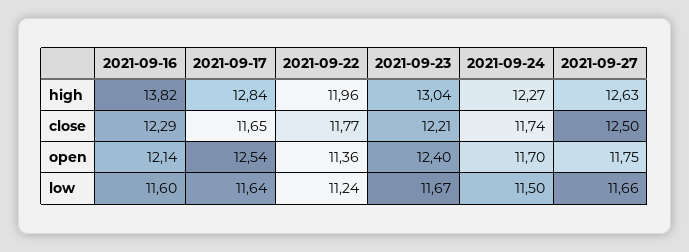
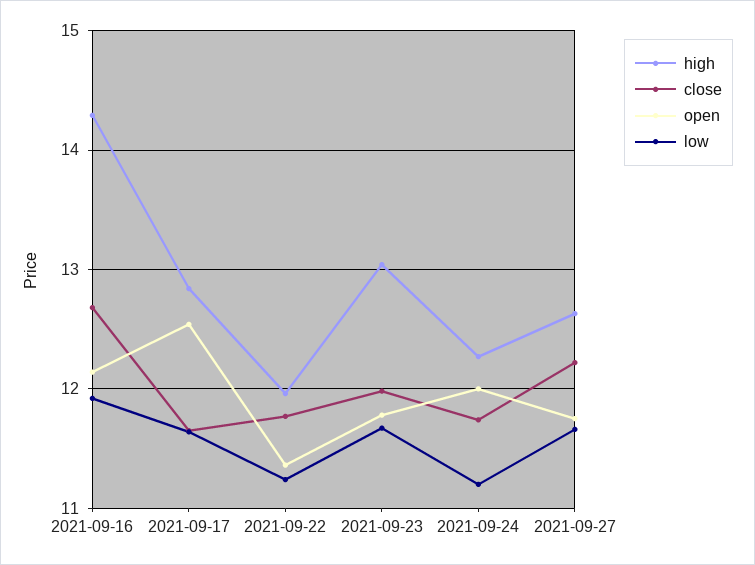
high, 2021-09-16: 13.82 -> 14.3
close, 2021-09-16: 12.29 -> 12.7
close, 2021-09-23: 12.21 -> 12
close, 2021-09-27: 12.5 -> 12.2
open, 2021-09-23: 12.4 -> 11.8
open, 2021-09-24: 11.7 -> 12
low, 2021-09-16: 11.6 -> 11.9
low, 2021-09-24: 11.5 -> 11.2

